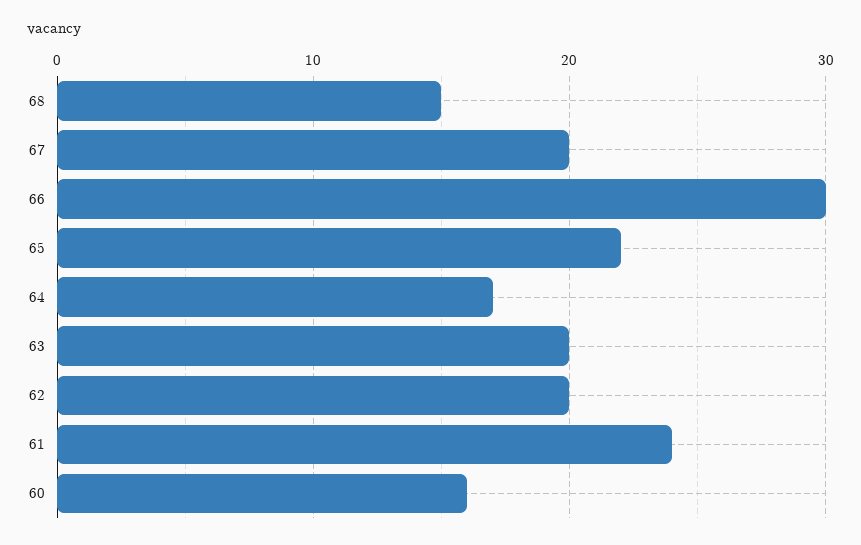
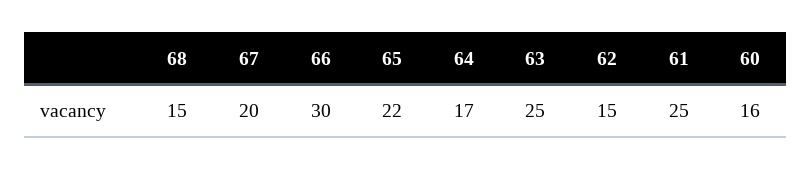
63: 20 -> 25
62: 20 -> 15
61: 24 -> 25

